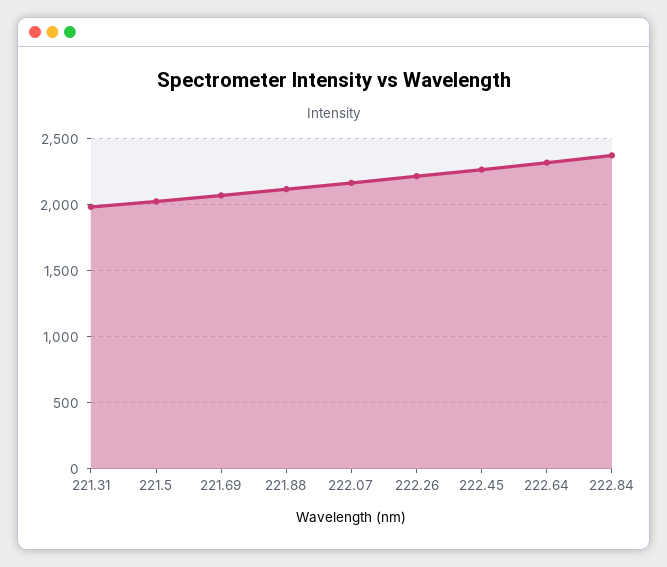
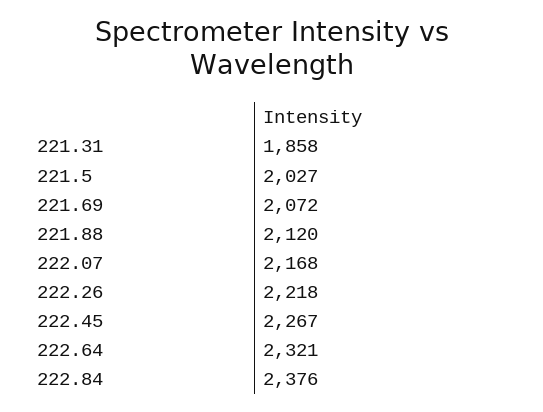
221.31: 2000 -> 1858

